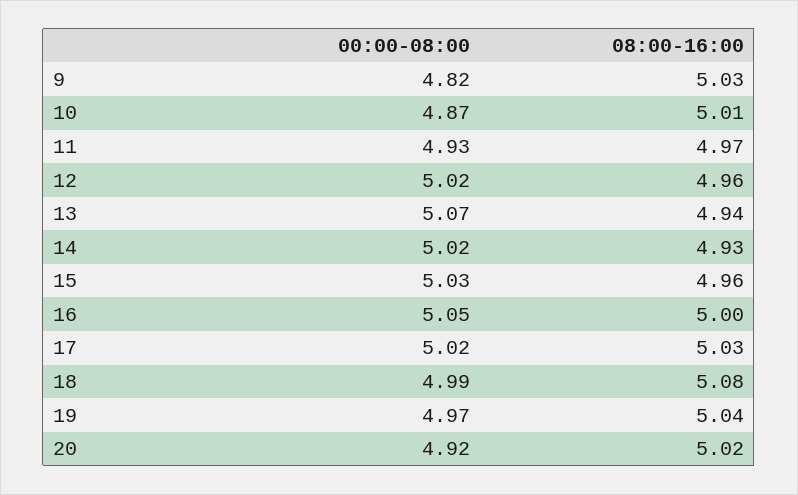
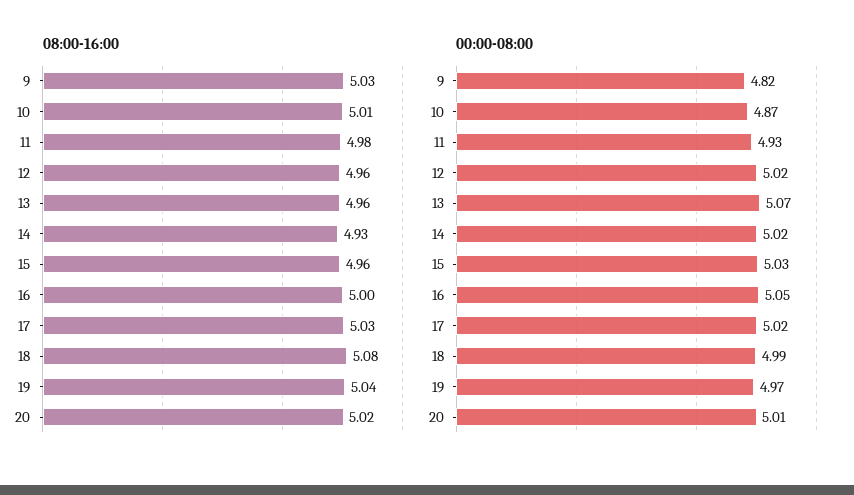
08:00-16:00, 11: 4.97 -> 4.98
08:00-16:00, 13: 4.94 -> 4.96
00:00-08:00, 20: 4.92 -> 5.01

